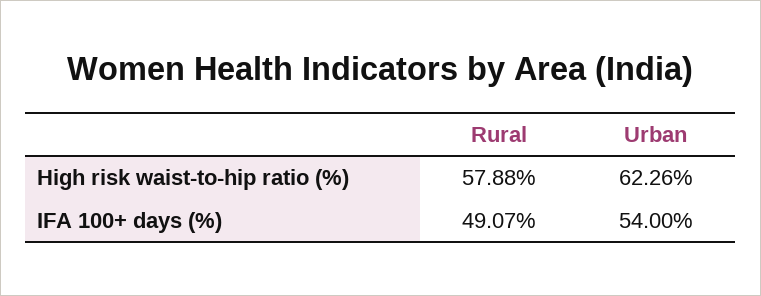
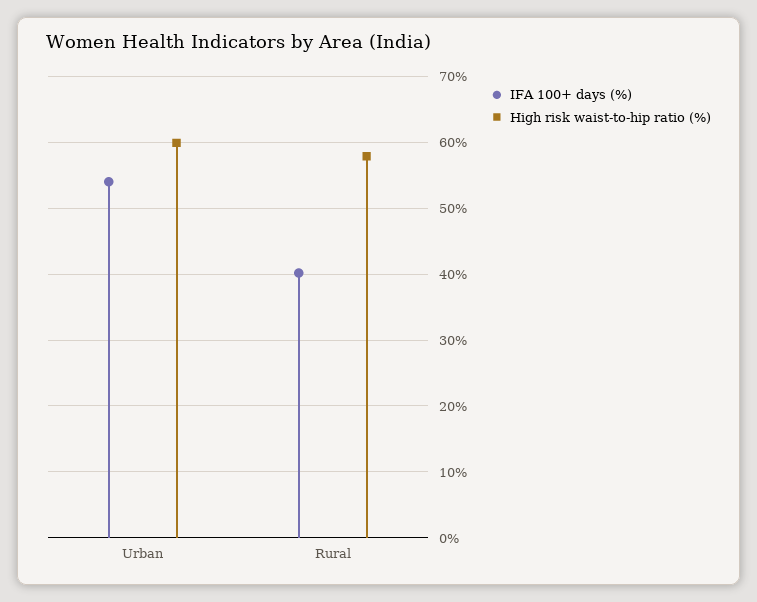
High risk waist-to-hip ratio (%), Urban: 62.26 -> 60
IFA 100+ days (%), Rural: 49.07 -> 40

